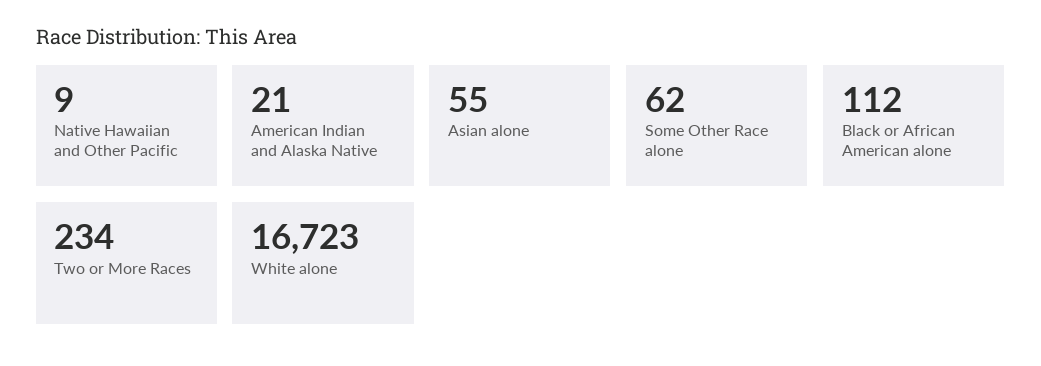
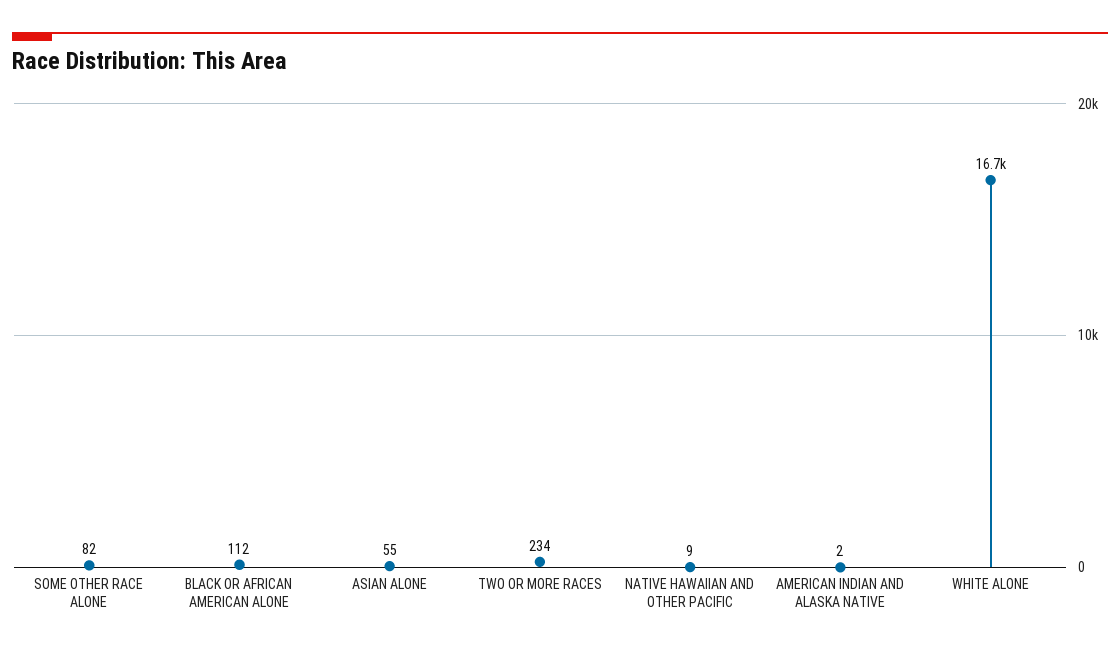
American Indian and Alaska Native: 21 -> 2
Some Other Race alone: 62 -> 82

